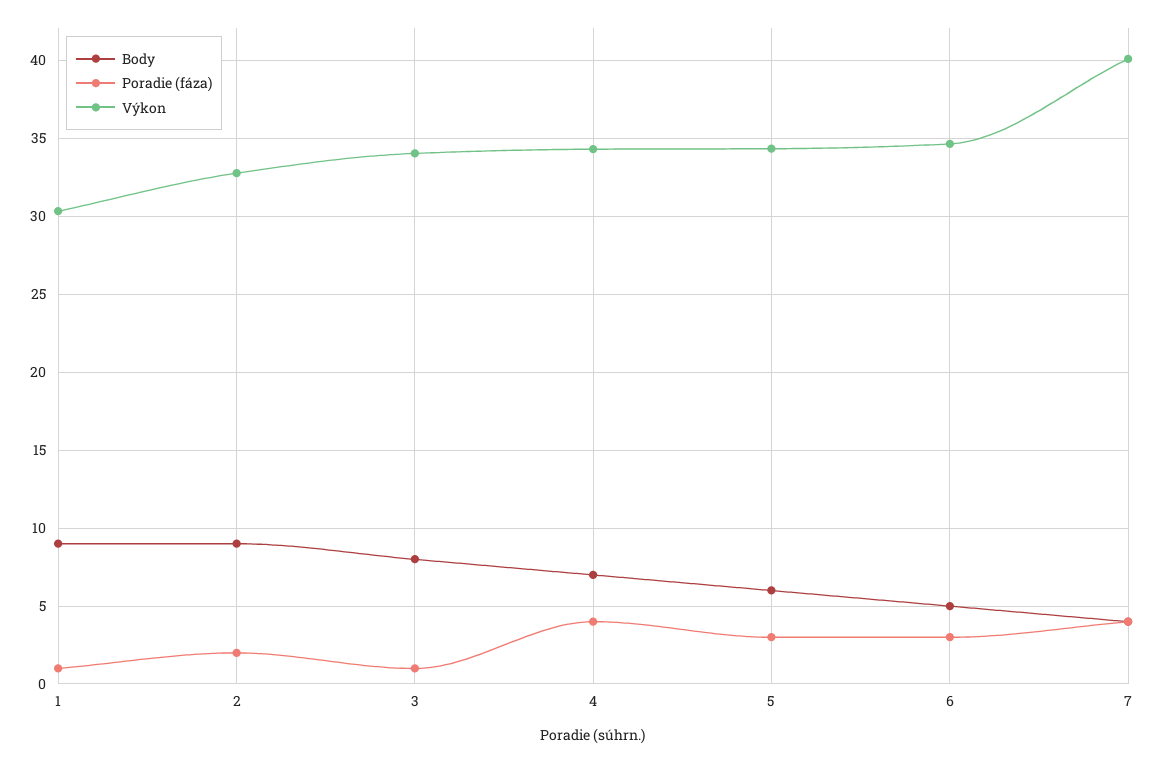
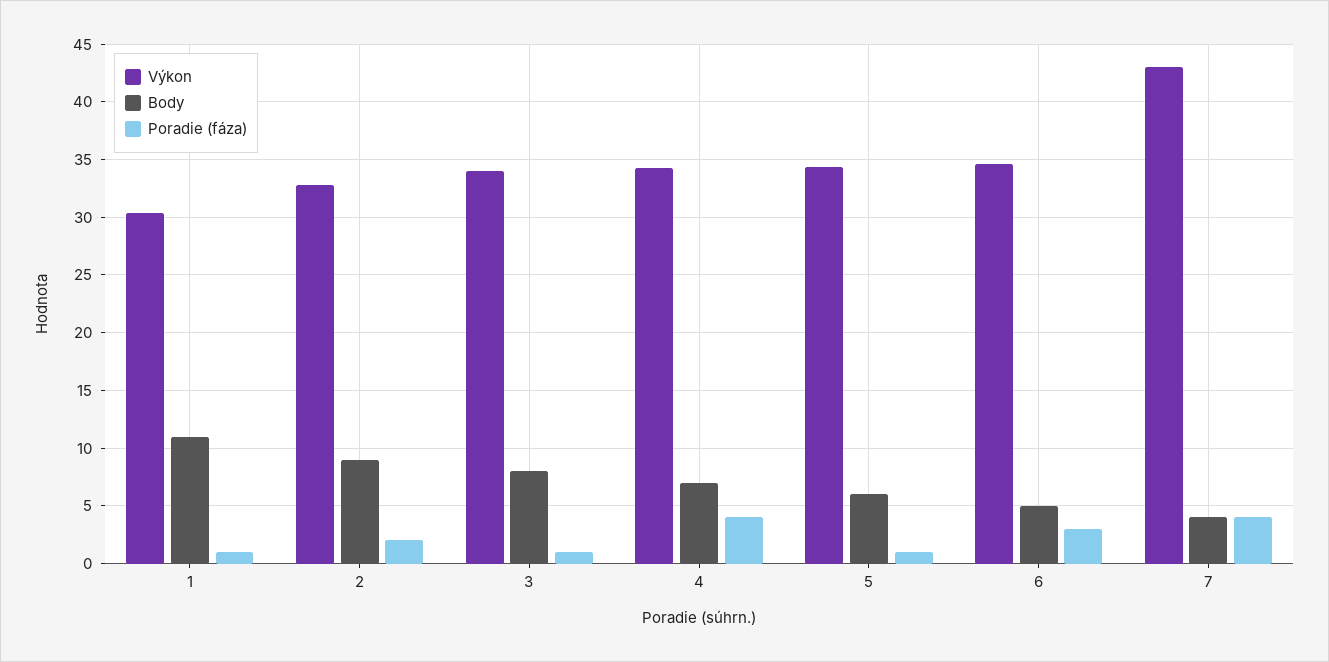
Body, 1: 9 -> 11
Poradie (fáza), 5: 3 -> 1
Výkon, 7: 40 -> 43

